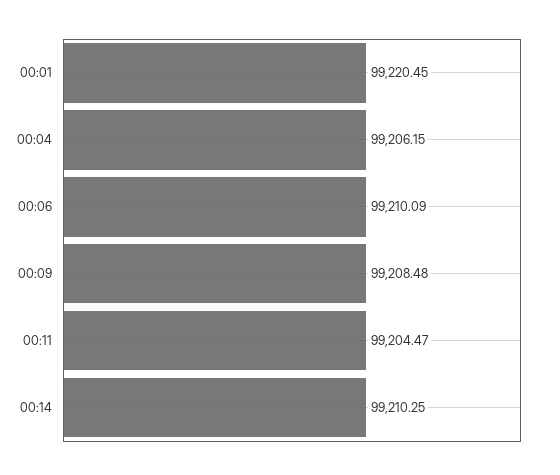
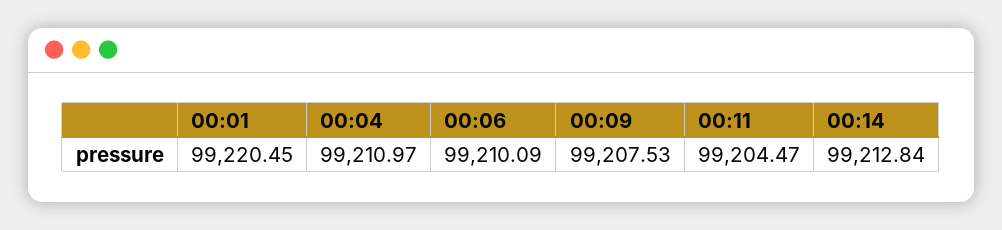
00:04: 99206.15 -> 99210.97
00:09: 99208.48 -> 99207.53
00:14: 99210.25 -> 99212.84

